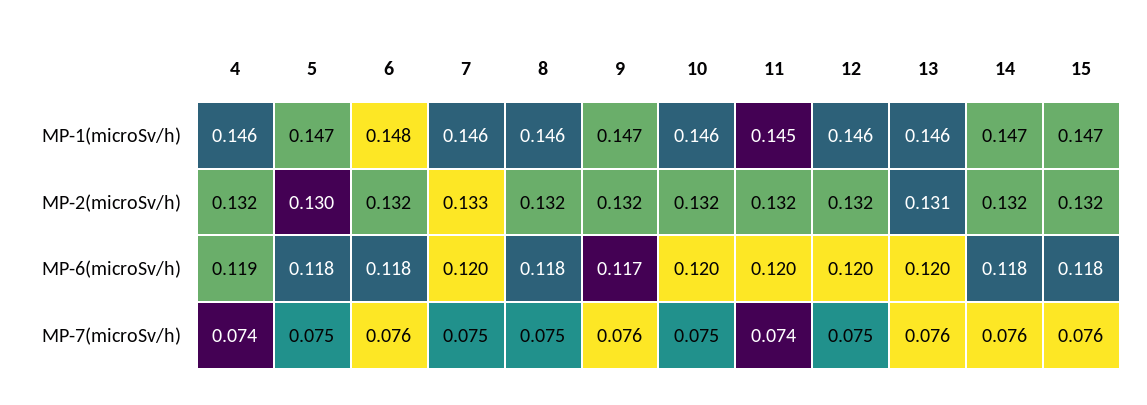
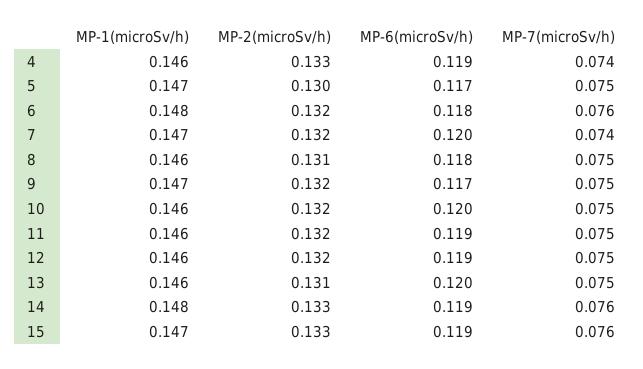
7, MP-1(microSv/h): 0.146 -> 0.147
11, MP-1(microSv/h): 0.145 -> 0.146
14, MP-1(microSv/h): 0.147 -> 0.148
4, MP-2(microSv/h): 0.132 -> 0.133
7, MP-2(microSv/h): 0.133 -> 0.132
8, MP-2(microSv/h): 0.132 -> 0.131
14, MP-2(microSv/h): 0.132 -> 0.133
15, MP-2(microSv/h): 0.132 -> 0.133
5, MP-6(microSv/h): 0.118 -> 0.117
11, MP-6(microSv/h): 0.12 -> 0.119
12, MP-6(microSv/h): 0.12 -> 0.119
14, MP-6(microSv/h): 0.118 -> 0.119
15, MP-6(microSv/h): 0.118 -> 0.119
7, MP-7(microSv/h): 0.075 -> 0.074
9, MP-7(microSv/h): 0.076 -> 0.075
11, MP-7(microSv/h): 0.074 -> 0.075
13, MP-7(microSv/h): 0.076 -> 0.075

